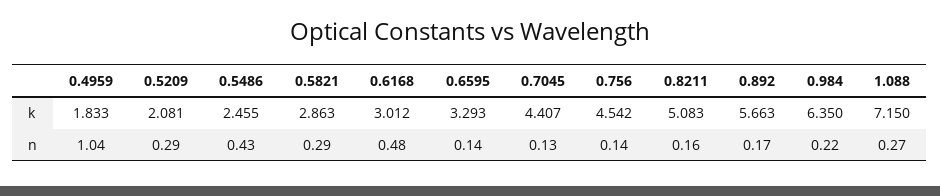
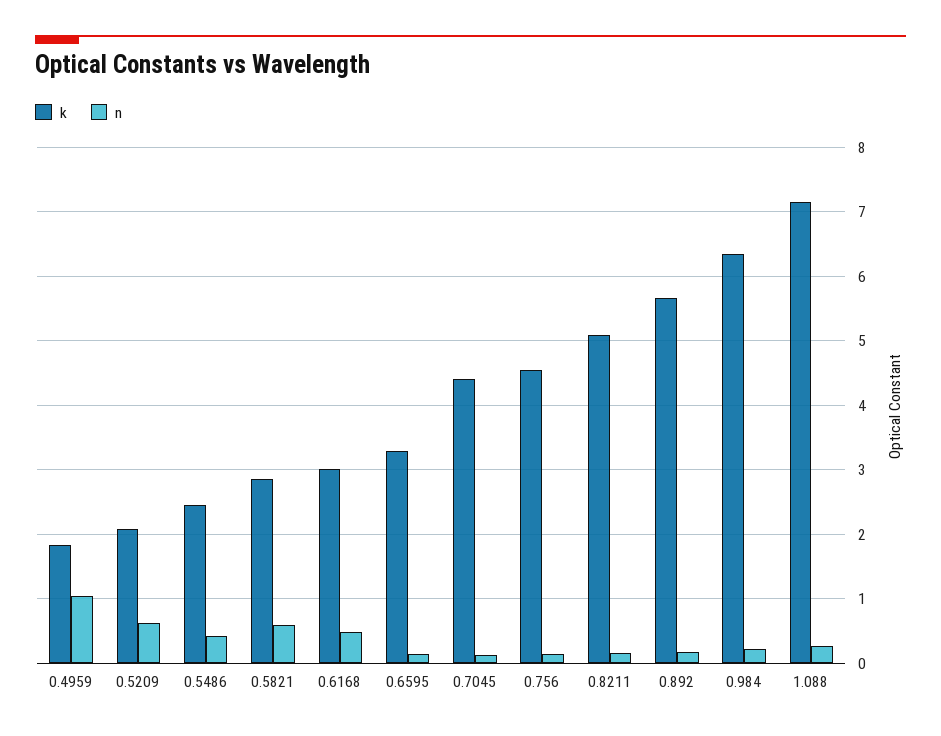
n, 0.5209: 0.29 -> 0.6
n, 0.5821: 0.29 -> 0.6

